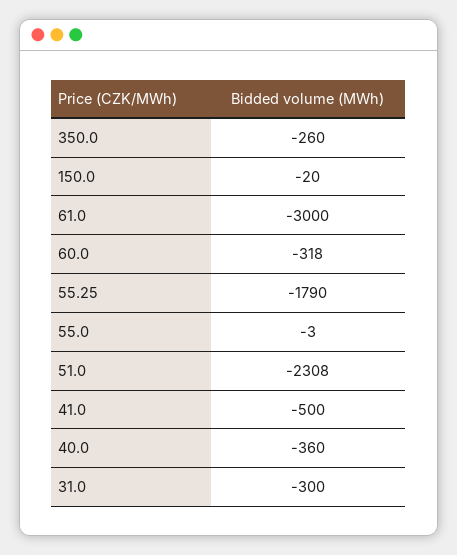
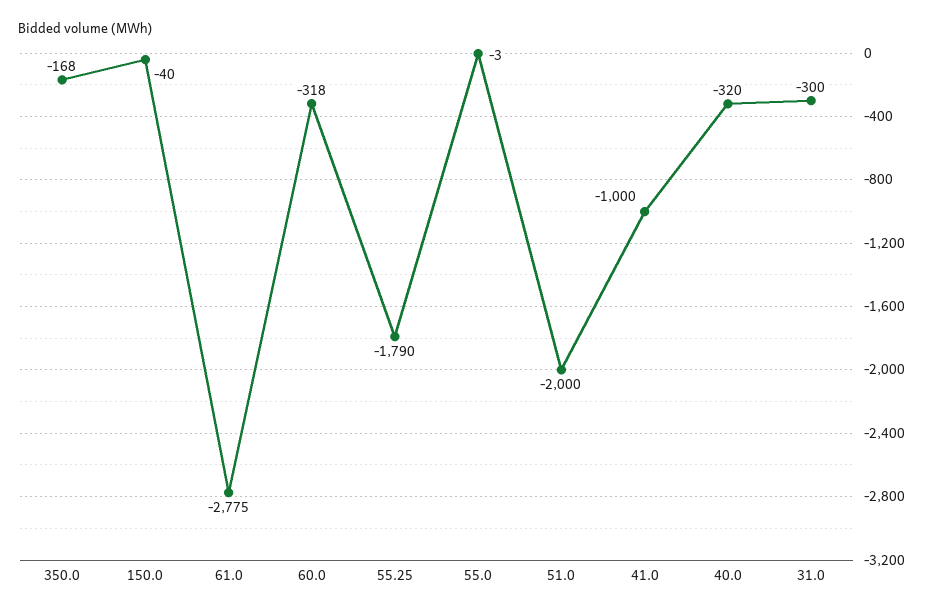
350.0: -260 -> -168
150.0: -20 -> -40
61.0: -3000 -> -2775
51.0: -2308 -> -2000
41.0: -500 -> -1000
40.0: -360 -> -320

